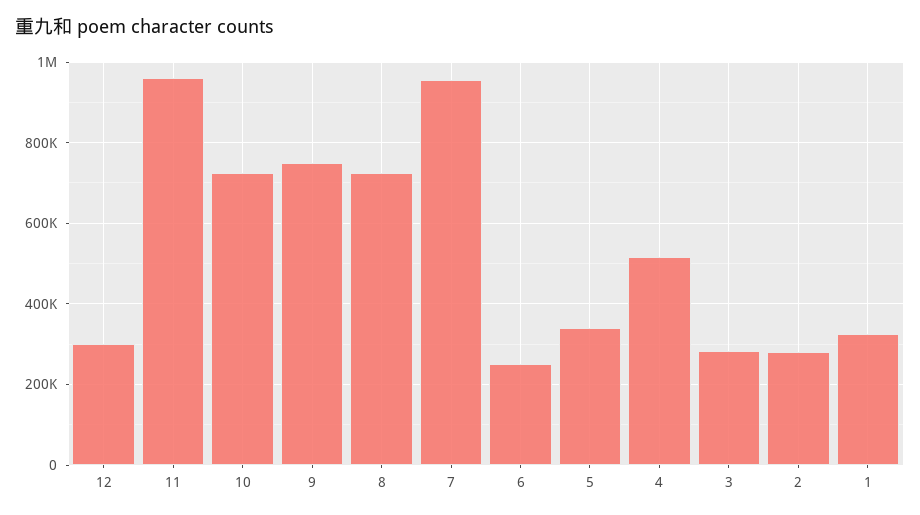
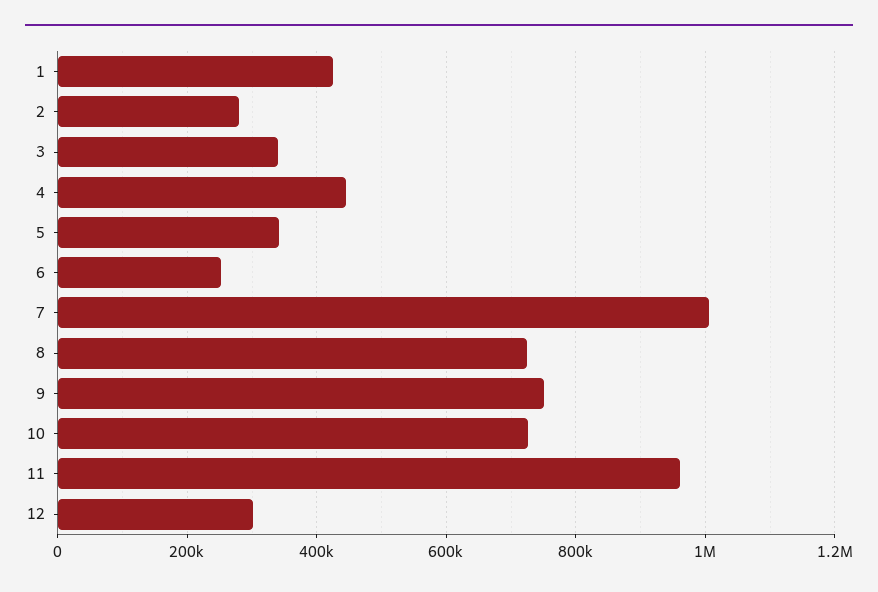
7: 960000 -> 1000000
4: 520000 -> 440000
3: 280000 -> 340000
1: 320000 -> 420000

